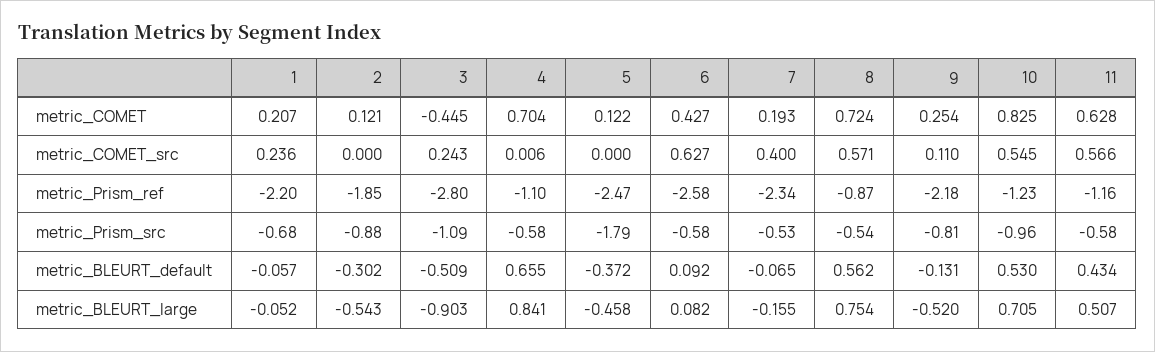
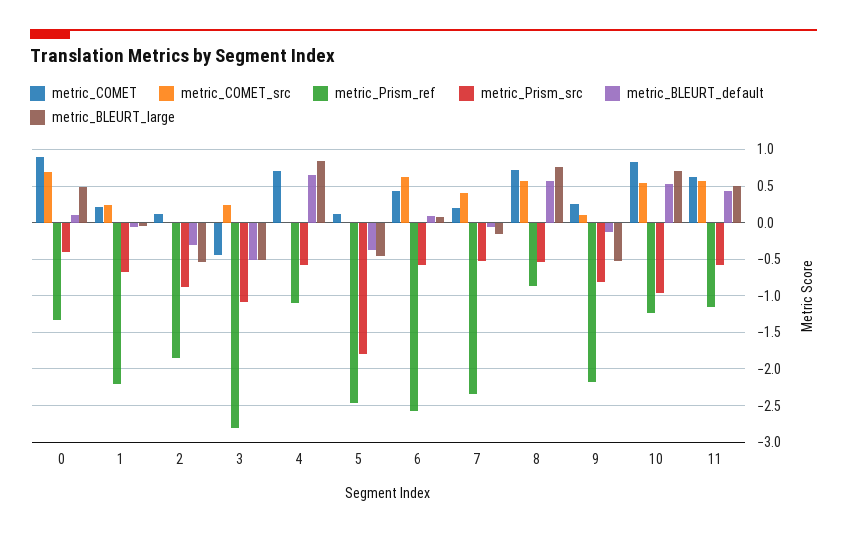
metric_BLEURT_large, 3: -0.903 -> -0.5
metric_COMET, 0: none -> 0.9
metric_COMET_src, 0: none -> 0.7
metric_Prism_ref, 0: none -> -1.3
metric_Prism_src, 0: none -> -0.4
metric_BLEURT_default, 0: none -> 0.1
metric_BLEURT_large, 0: none -> 0.5

